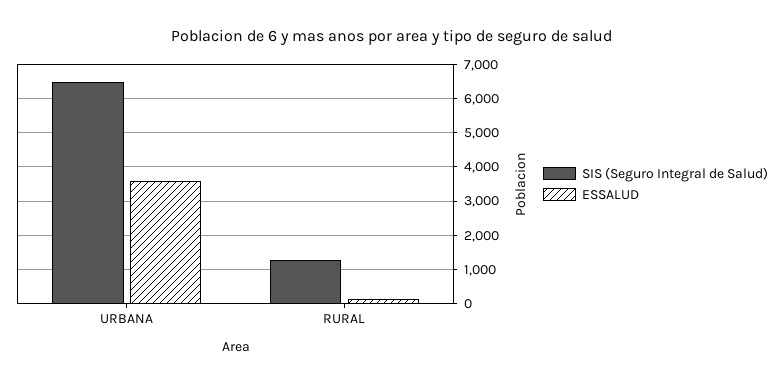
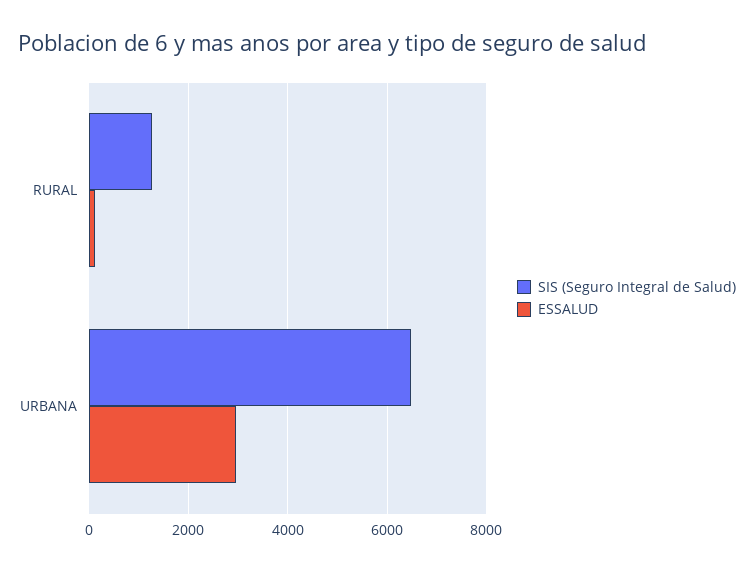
ESSALUD, URBANA: 3600 -> 3000

